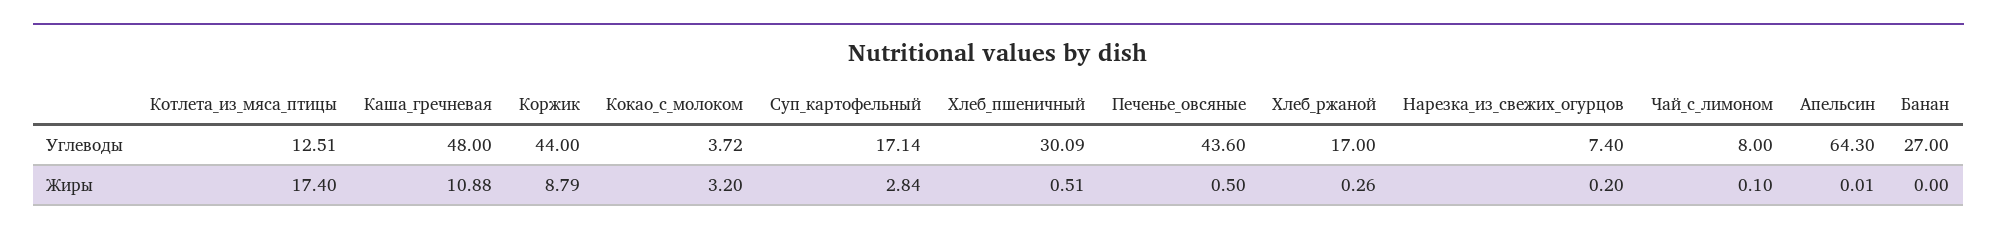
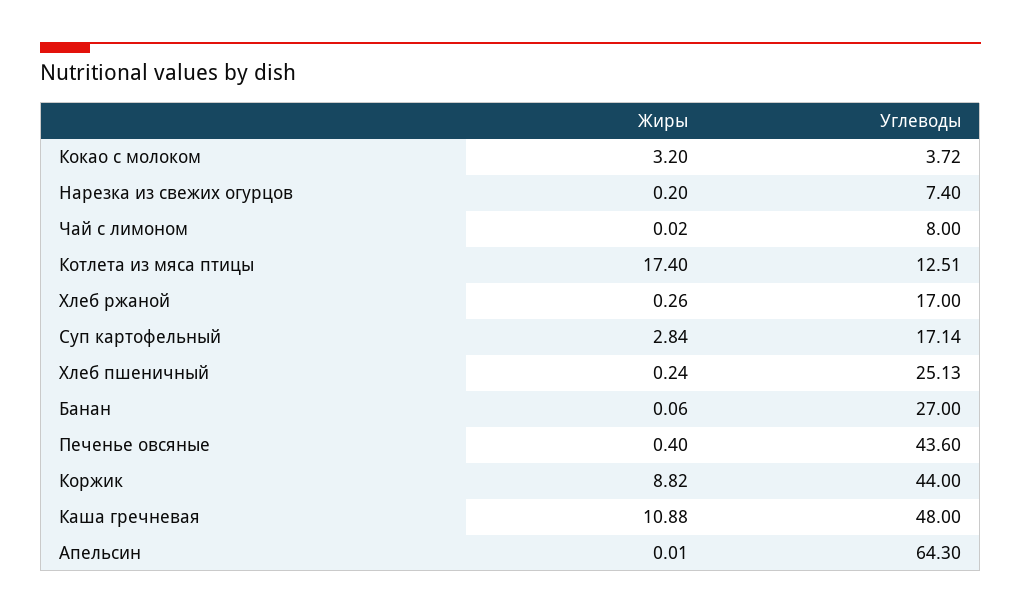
Хлеб_пшеничный, Углеводы: 30.09 -> 25.13
Коржик, Жиры: 8.79 -> 8.82
Хлеб_пшеничный, Жиры: 0.51 -> 0.24
Печенье_овсяные, Жиры: 0.5 -> 0.4
Чай_с_лимоном, Жиры: 0.1 -> 0.02
Банан, Жиры: 0 -> 0.06

